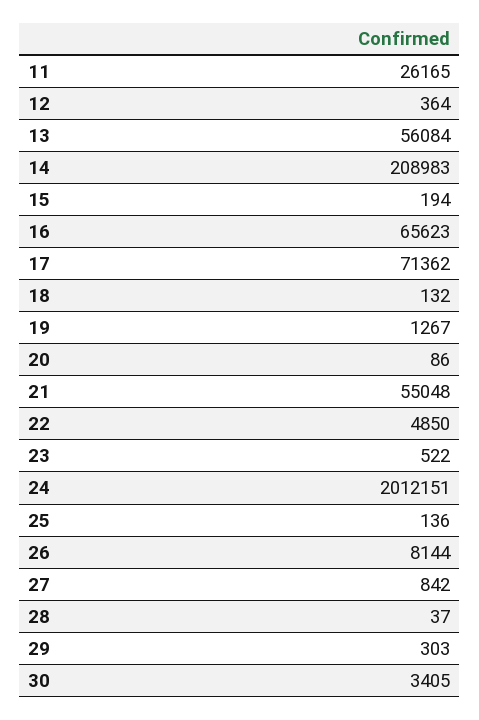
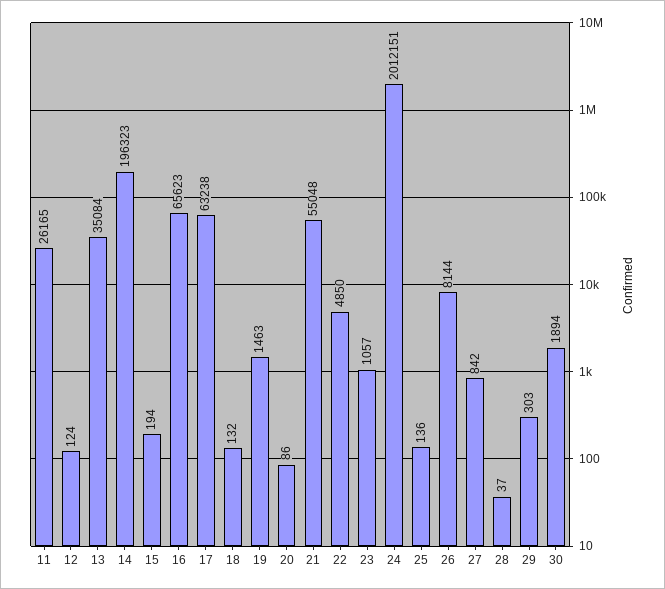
12: 364 -> 124
13: 56084 -> 35084
14: 208983 -> 196323
17: 71362 -> 63238
19: 1267 -> 1463
23: 522 -> 1057
30: 3405 -> 1894

